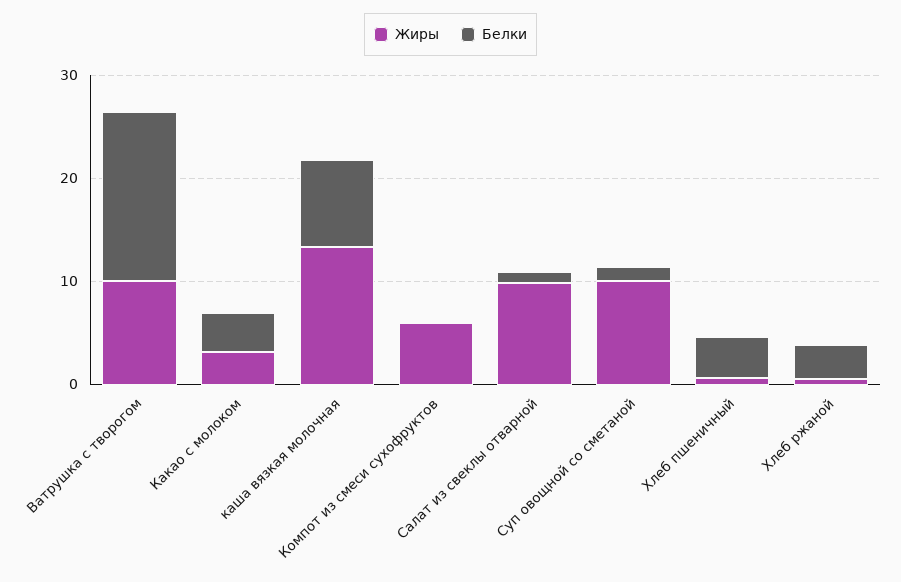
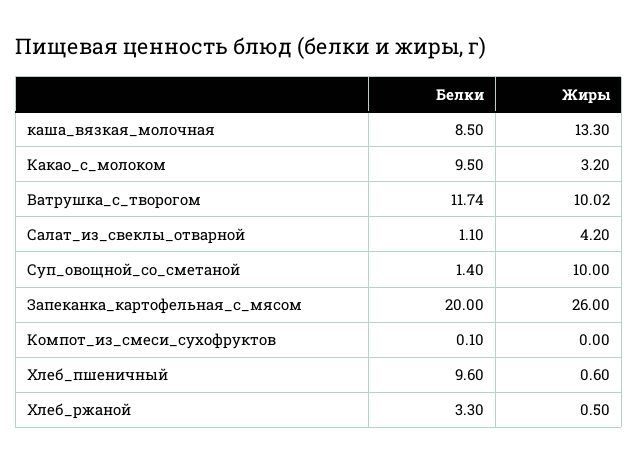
Белки, Ватрушка с творогом: 16 -> 11.74
Белки, Какао с молоком: 4 -> 9.5
Жиры, Компот из смеси сухофруктов: 6 -> 0
Жиры, Салат из свеклы отварной: 10 -> 4.2
Белки, Хлеб пшеничный: 4 -> 9.6
Белки, Запеканка_картофельная_с_мясом: none -> 20
Жиры, Запеканка_картофельная_с_мясом: none -> 26

